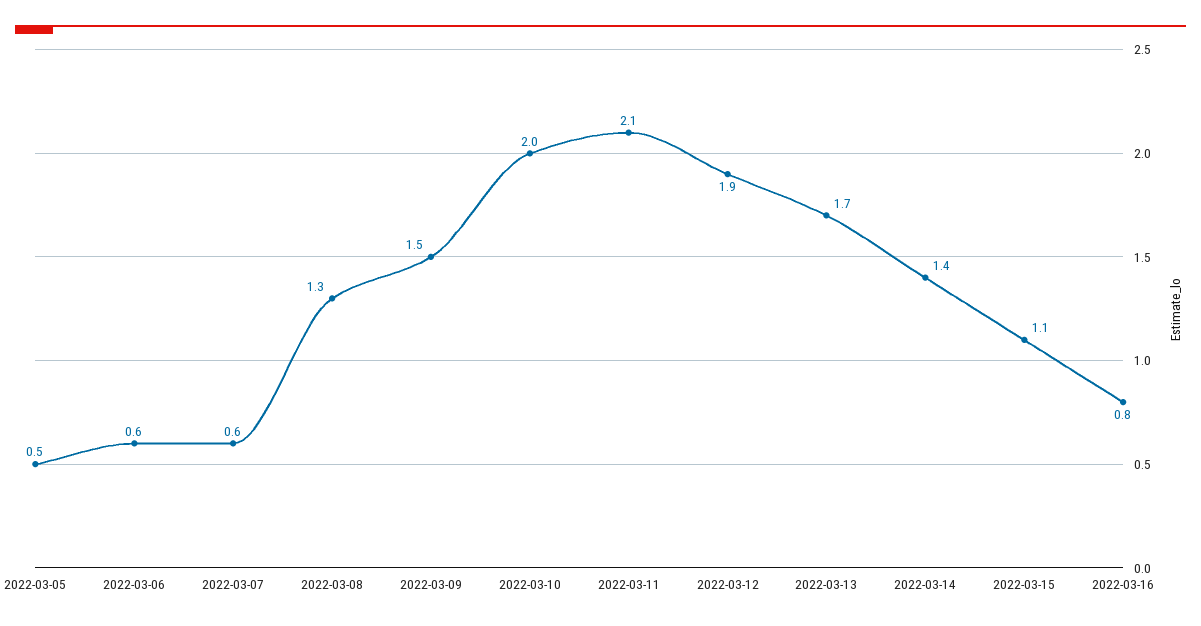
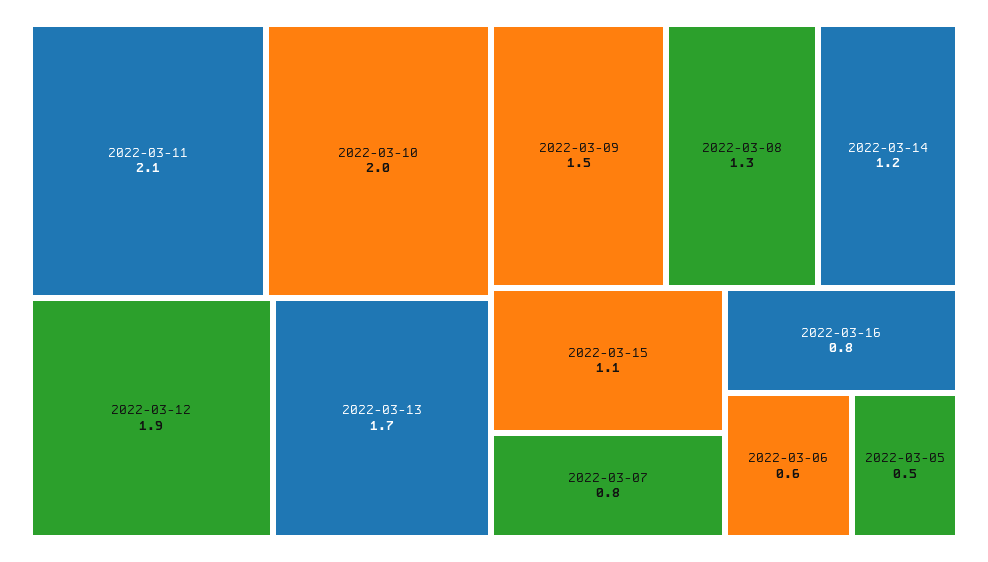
2022-03-07: 0.6 -> 0.8
2022-03-14: 1.4 -> 1.2

